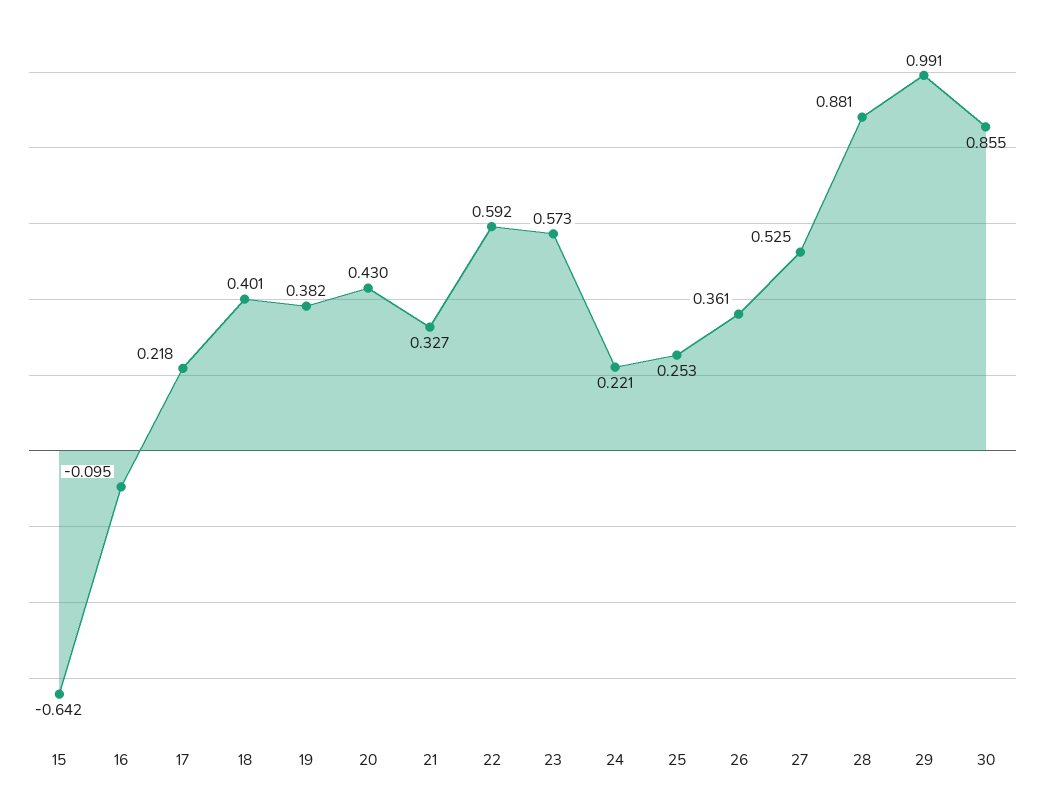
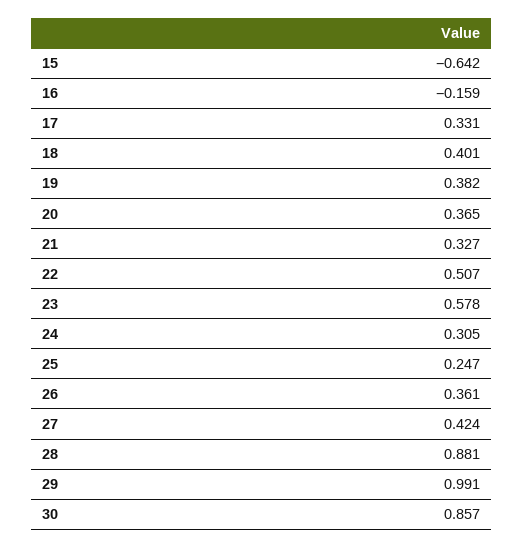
16: -0.095 -> -0.159
17: 0.218 -> 0.331
20: 0.43 -> 0.365
22: 0.592 -> 0.507
23: 0.573 -> 0.578
24: 0.221 -> 0.305
25: 0.253 -> 0.247
27: 0.525 -> 0.424
30: 0.855 -> 0.857

